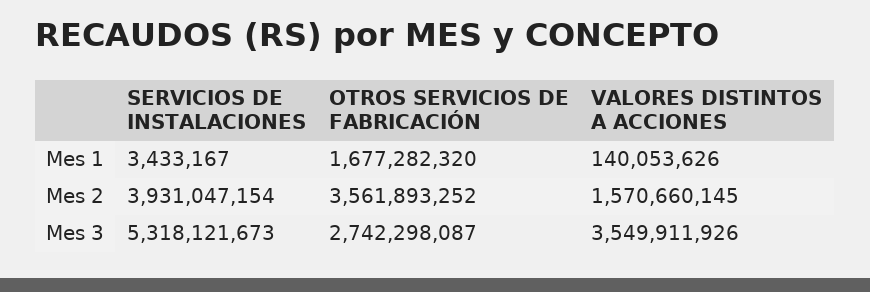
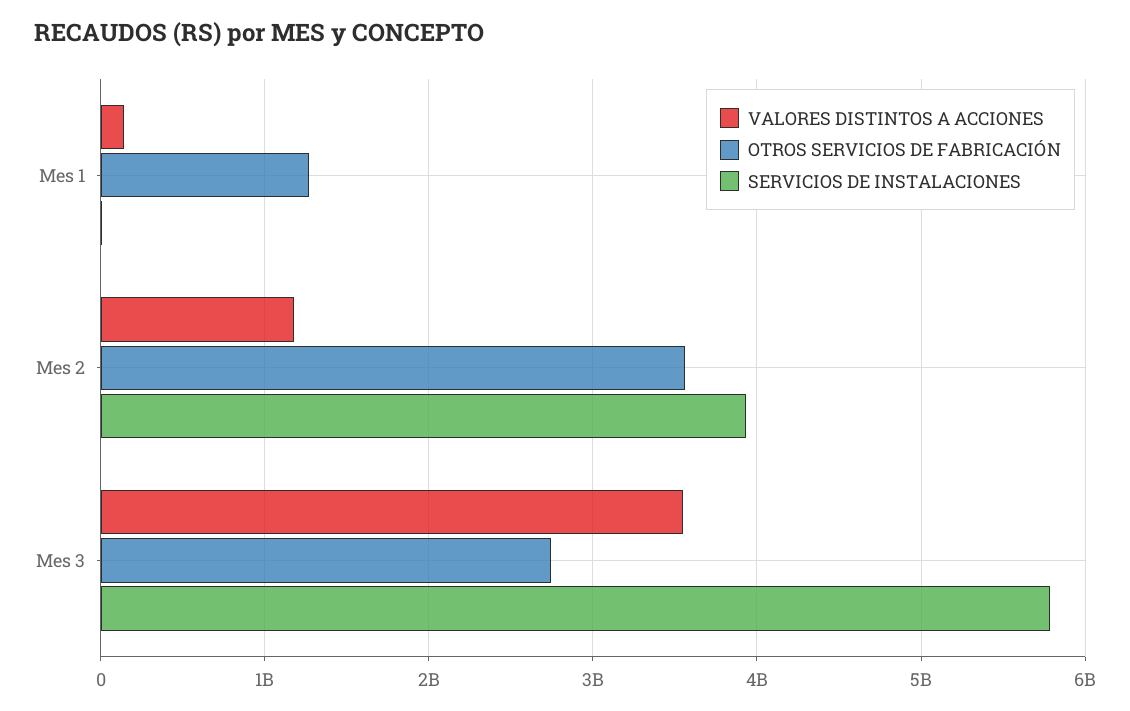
OTROS SERVICIOS DE FABRICACIÓN, Mes 1: 1677282320 -> 1300000000
VALORES DISTINTOS A ACCIONES, Mes 2: 1570660145 -> 1200000000
SERVICIOS DE INSTALACIONES, Mes 3: 5318121673 -> 5800000000

